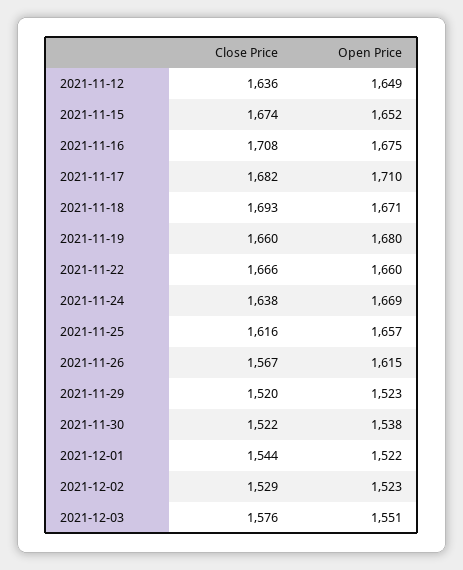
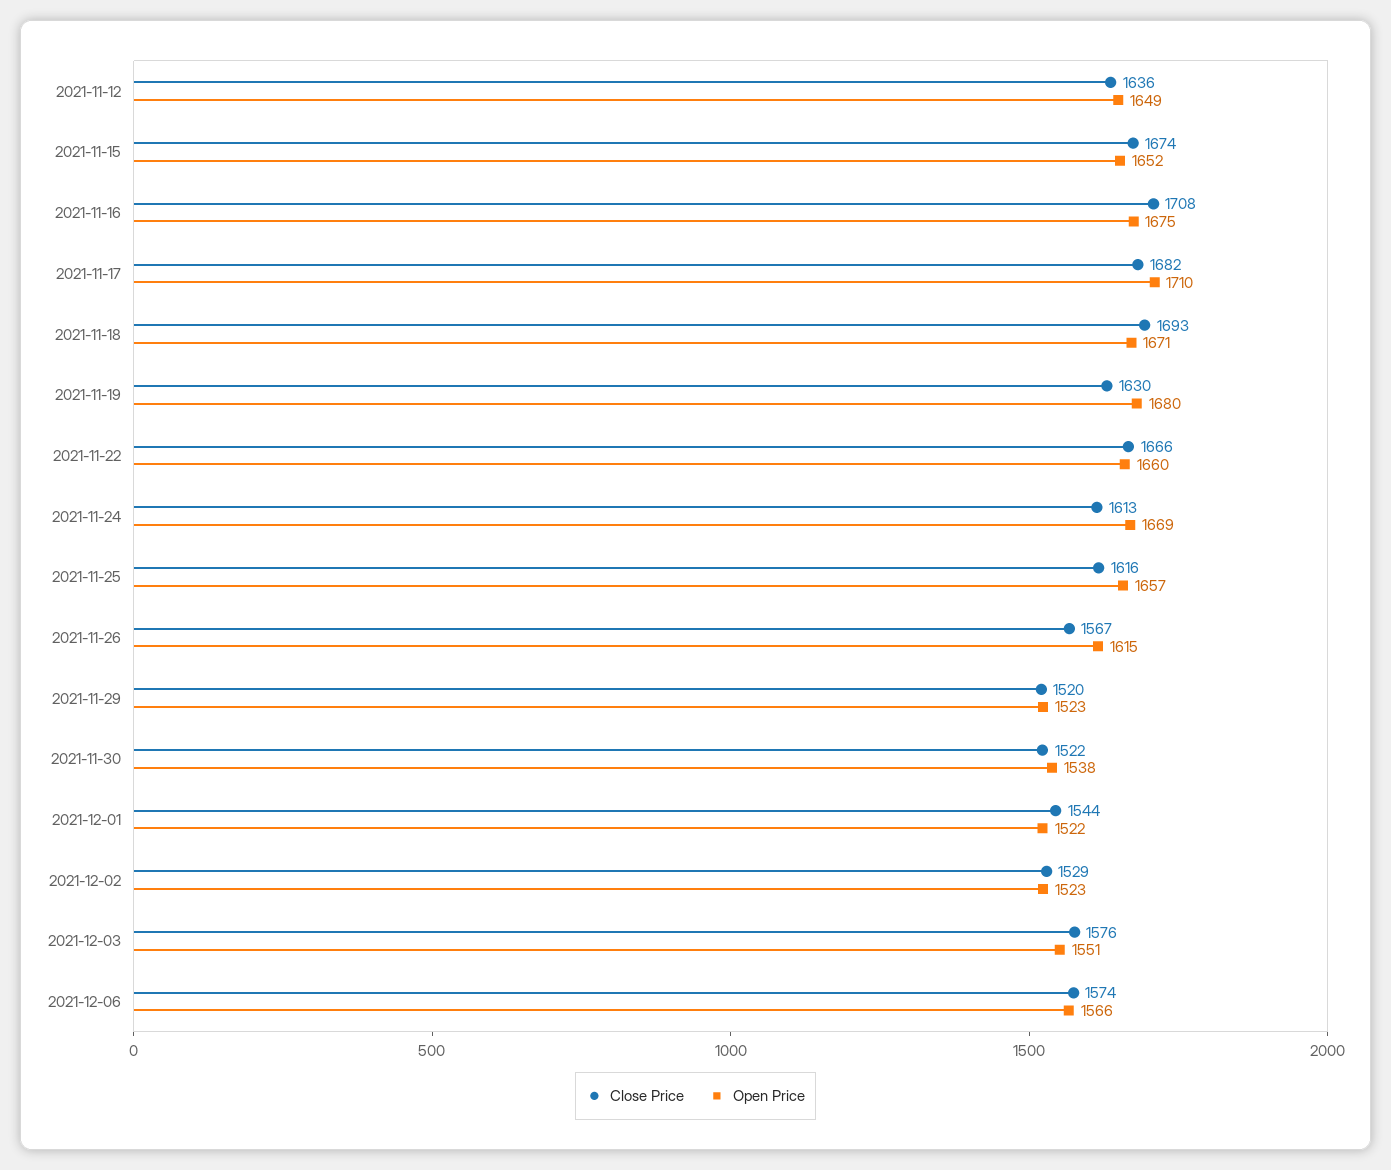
Close Price, 2021-11-19: 1660 -> 1630
Close Price, 2021-11-24: 1638 -> 1613
Close Price, 2021-12-06: none -> 1574
Open Price, 2021-12-06: none -> 1566

